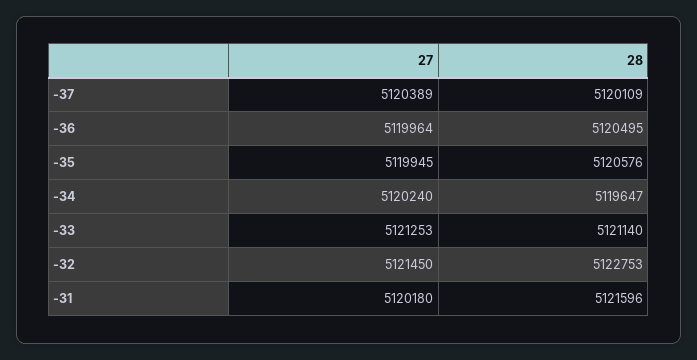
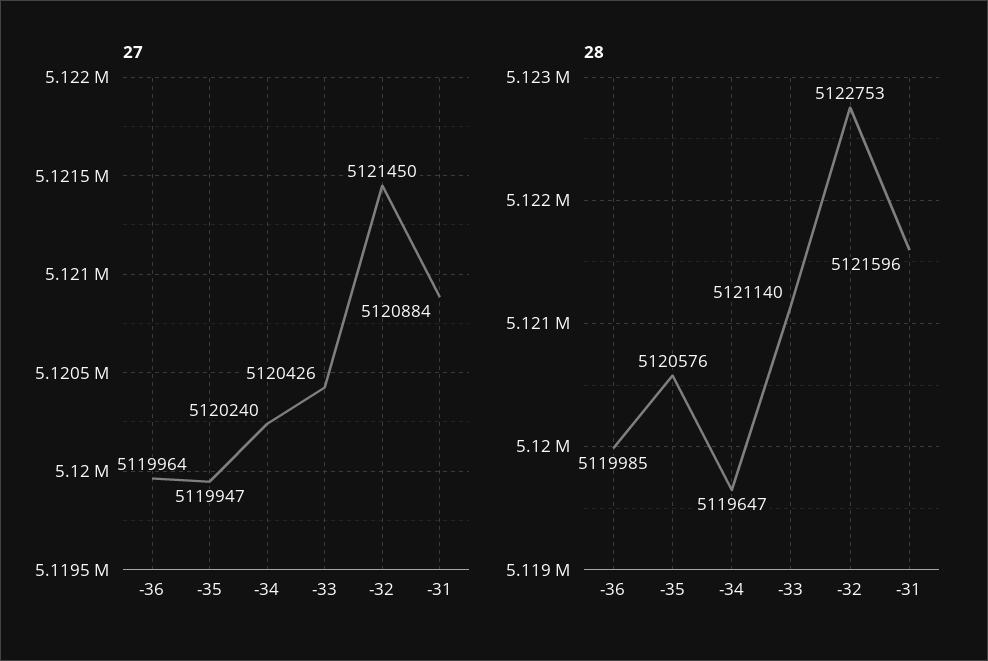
27, -37: 5120389 -> none
28, -37: 5120109 -> none
28, -36: 5120495 -> 5119985
27, -35: 5119945 -> 5119947
27, -33: 5121253 -> 5120426
27, -31: 5120180 -> 5120884

